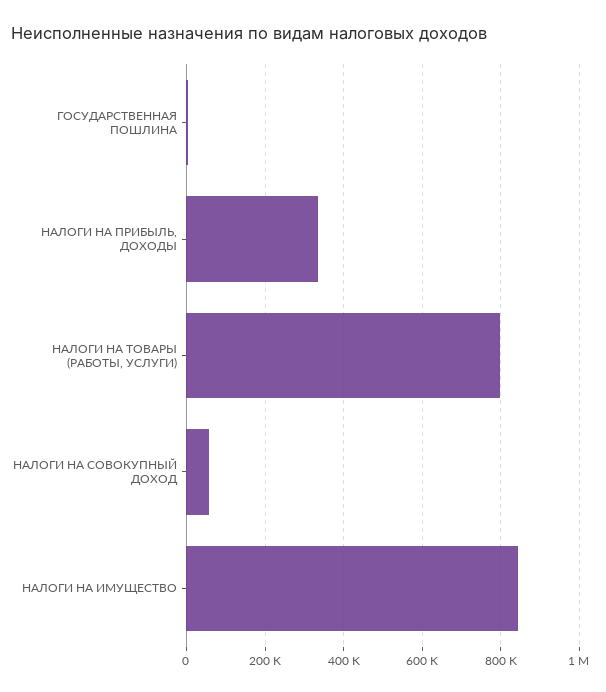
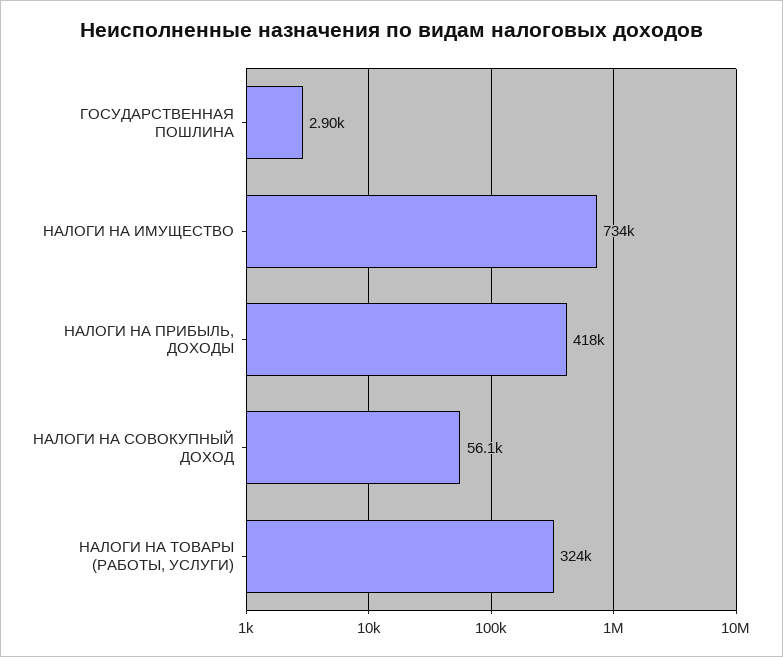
НАЛОГИ НА ПРИБЫЛЬ, ДОХОДЫ: 340000 -> 418000
НАЛОГИ НА ТОВАРЫ (РАБОТЫ, УСЛУГИ): 800000 -> 324000
НАЛОГИ НА ИМУЩЕСТВО: 840000 -> 734000

